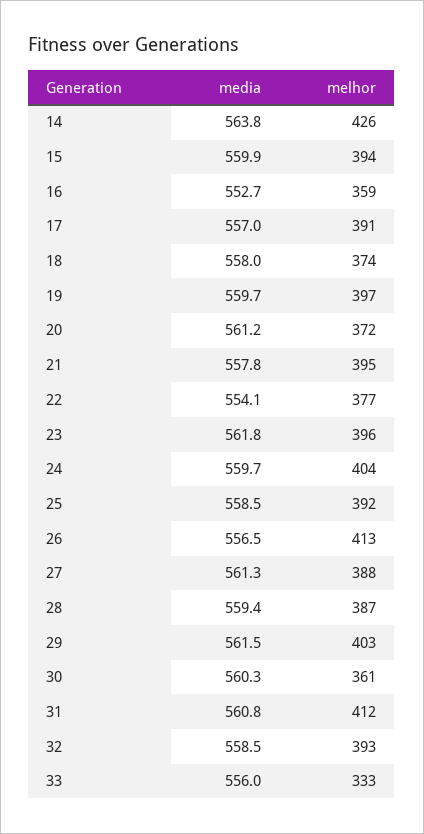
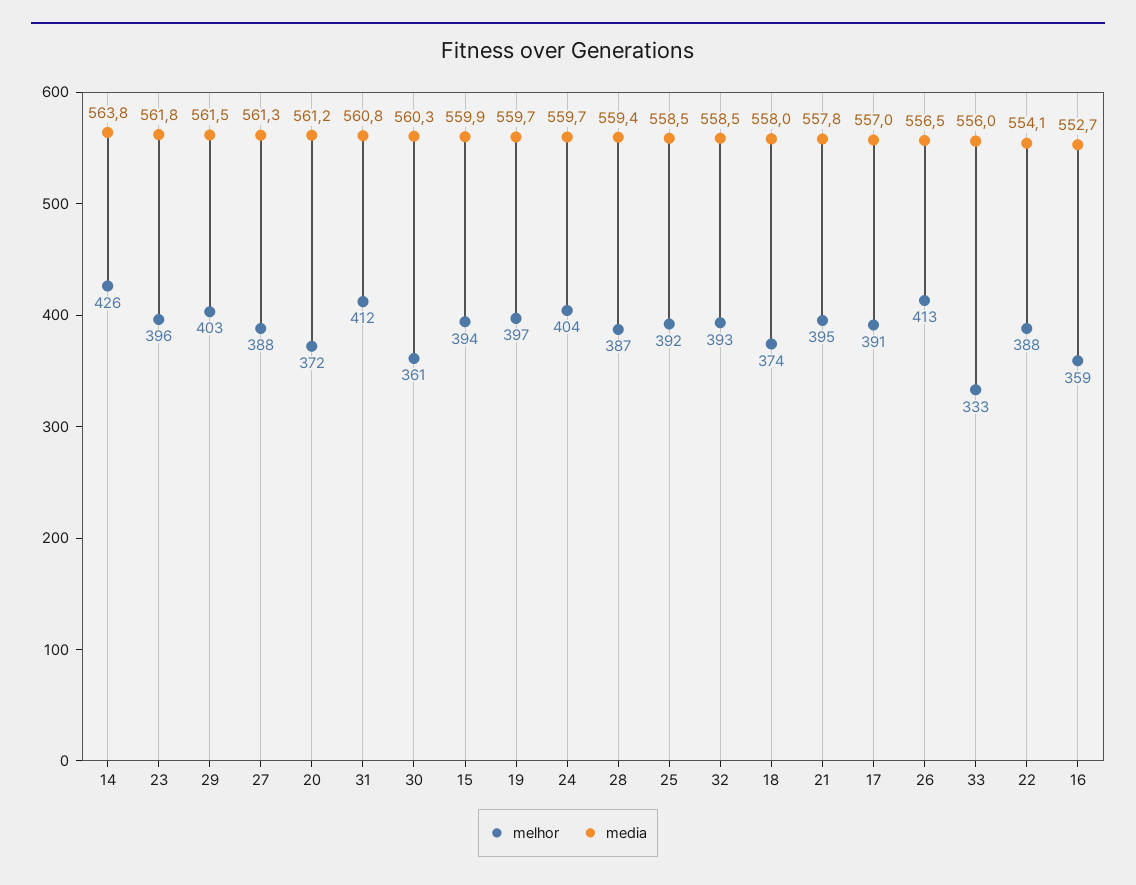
melhor, 22: 377 -> 388

